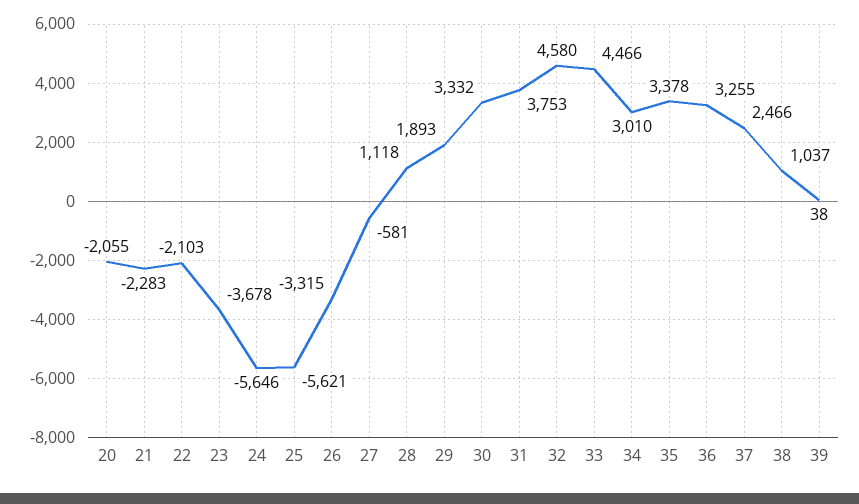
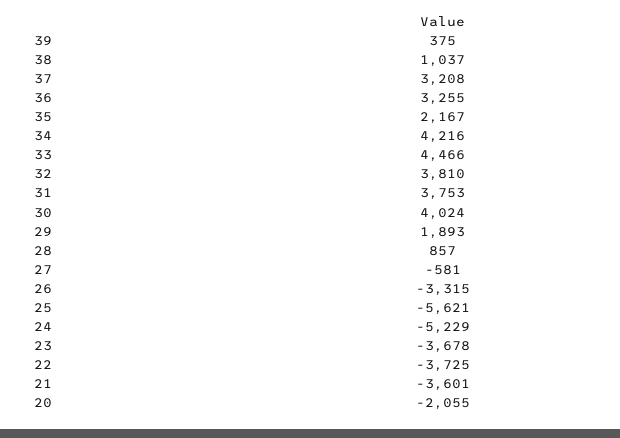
21: -2283 -> -3601
22: -2103 -> -3725
24: -5646 -> -5229
28: 1118 -> 857
30: 3332 -> 4024
32: 4580 -> 3810
34: 3010 -> 4216
35: 3378 -> 2167
37: 2466 -> 3208
39: 38 -> 375

